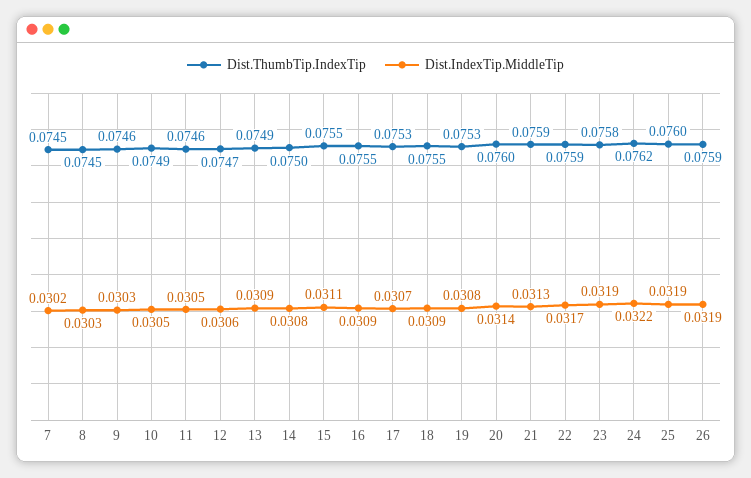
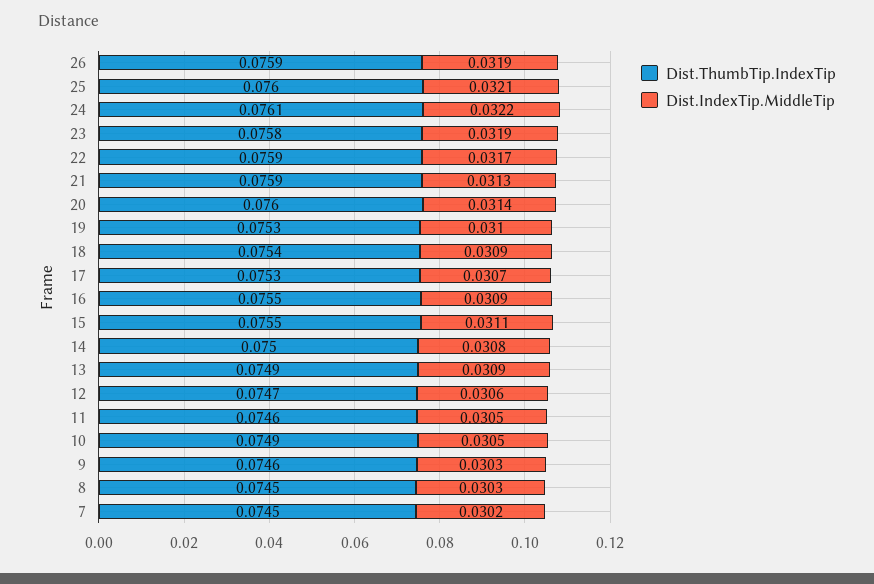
Dist.ThumbTip.IndexTip, 18: 0.0755 -> 0.0754
Dist.IndexTip.MiddleTip, 19: 0.0308 -> 0.031
Dist.ThumbTip.IndexTip, 24: 0.0762 -> 0.0761
Dist.IndexTip.MiddleTip, 25: 0.0319 -> 0.0321

